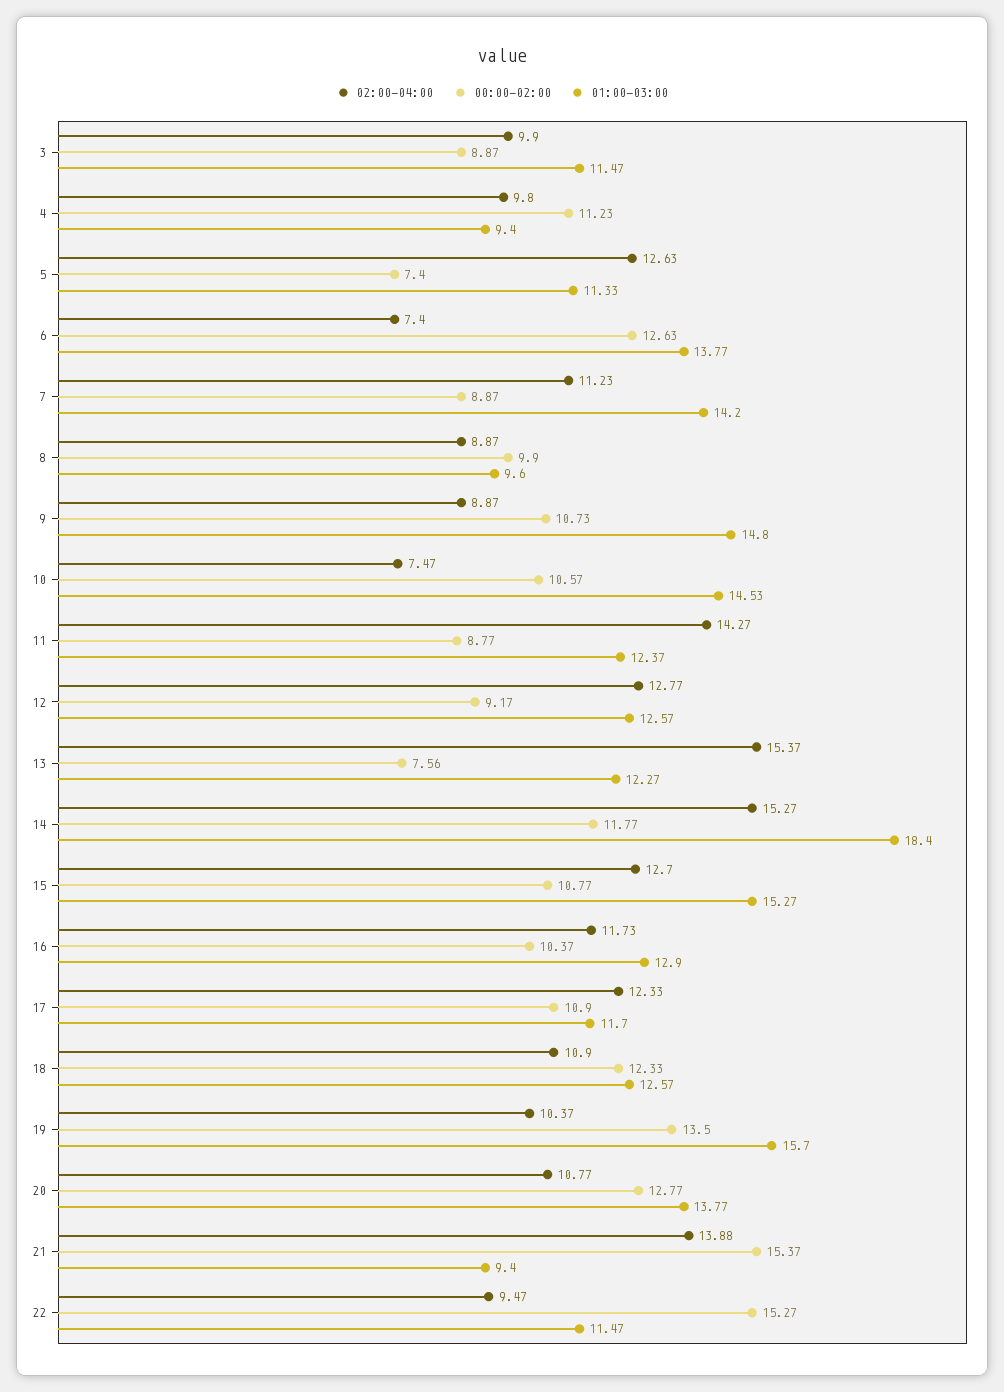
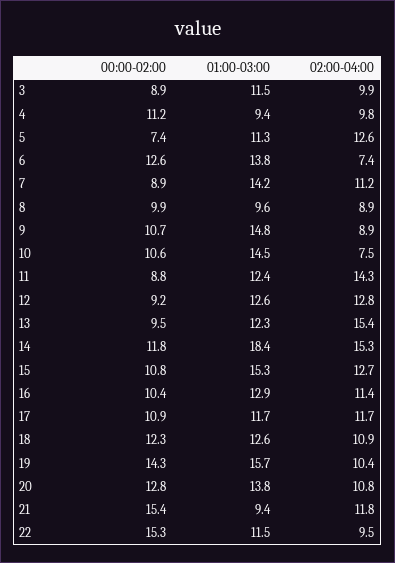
00:00-02:00, 13: 7.56 -> 9.5
02:00-04:00, 16: 11.73 -> 11.4
02:00-04:00, 17: 12.33 -> 11.7
00:00-02:00, 19: 13.5 -> 14.3
02:00-04:00, 21: 13.88 -> 11.8

